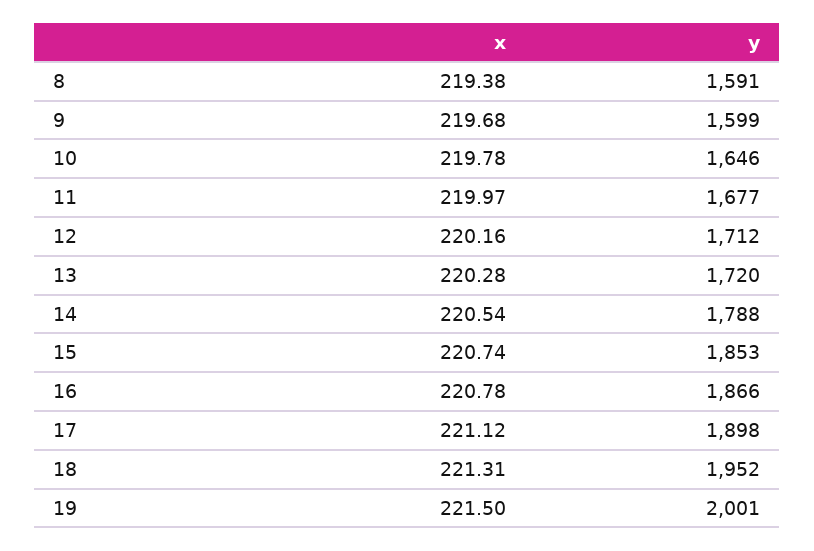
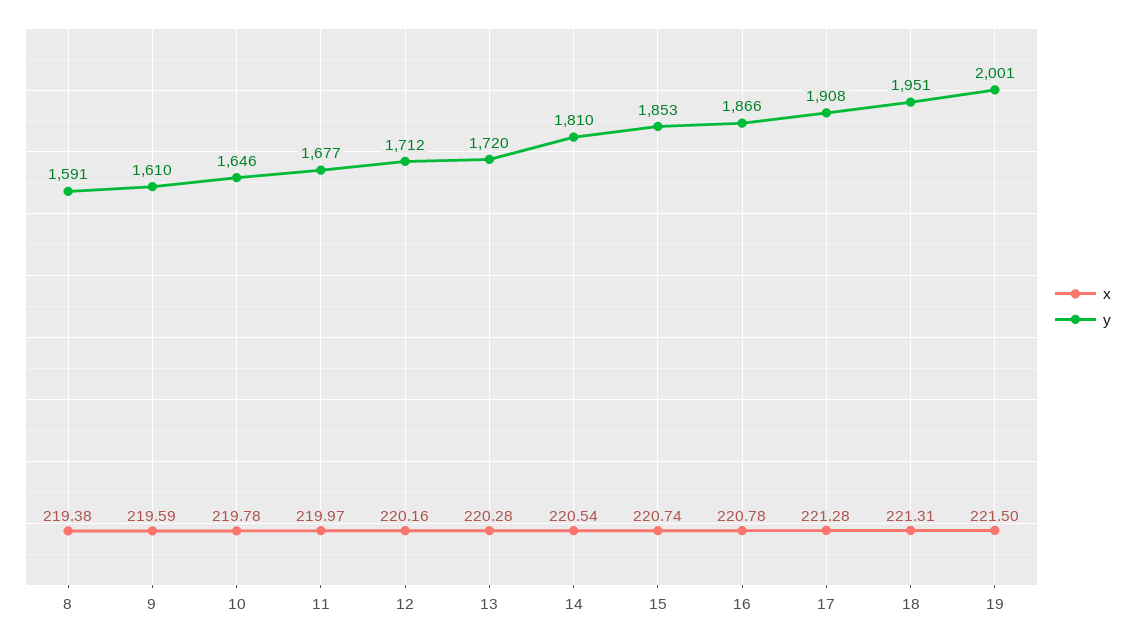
x, 9: 219.68 -> 219.59
y, 9: 1599 -> 1610
y, 14: 1788 -> 1810
x, 17: 221.12 -> 221.28
y, 17: 1898 -> 1908
y, 18: 1952 -> 1951

